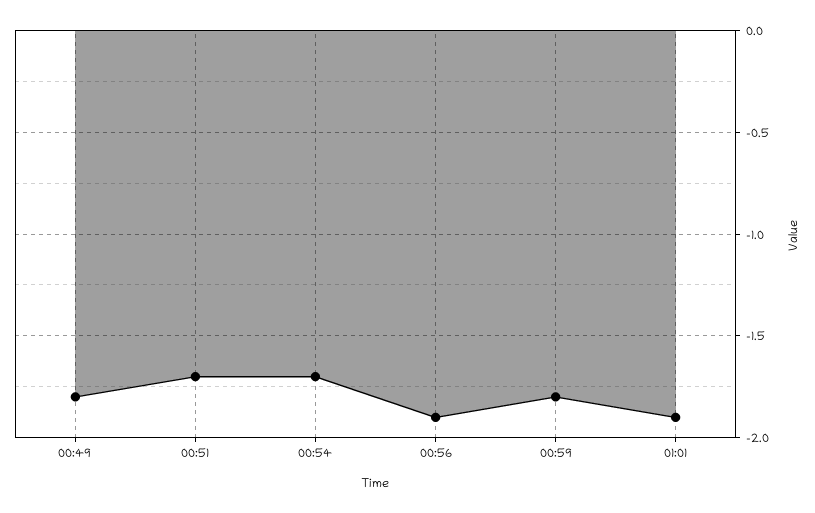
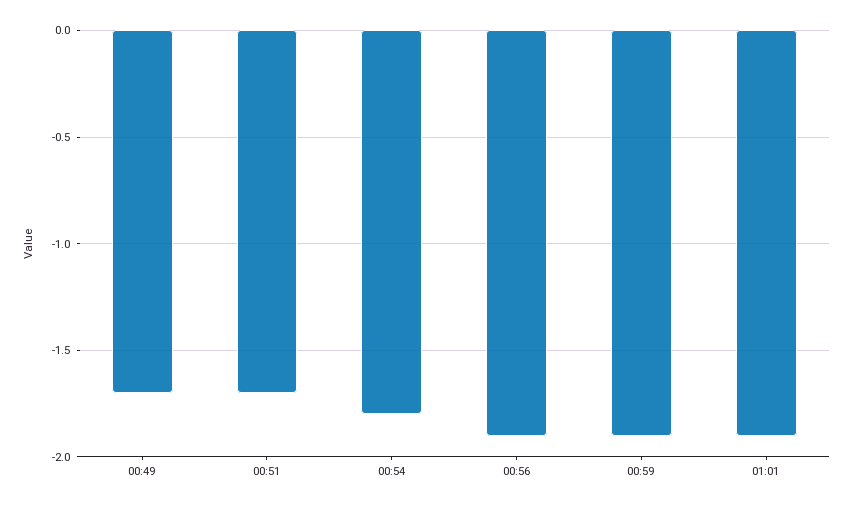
00:49: -1.8 -> -1.7
00:54: -1.7 -> -1.8
00:59: -1.8 -> -1.9

